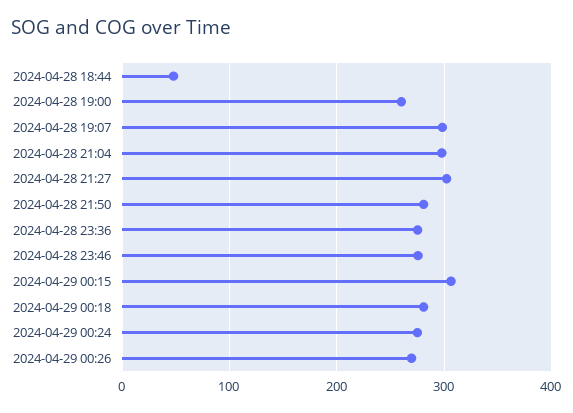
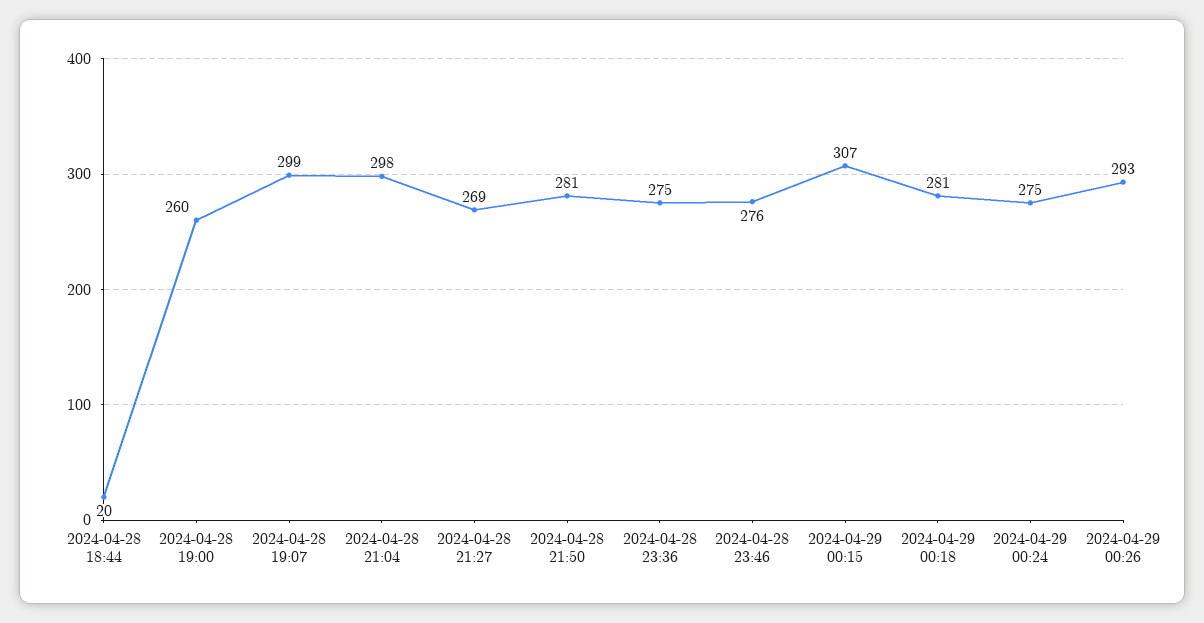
2024-04-28 18:44: 50 -> 20
2024-04-28 21:27: 300 -> 269
2024-04-29 00:26: 270 -> 293

